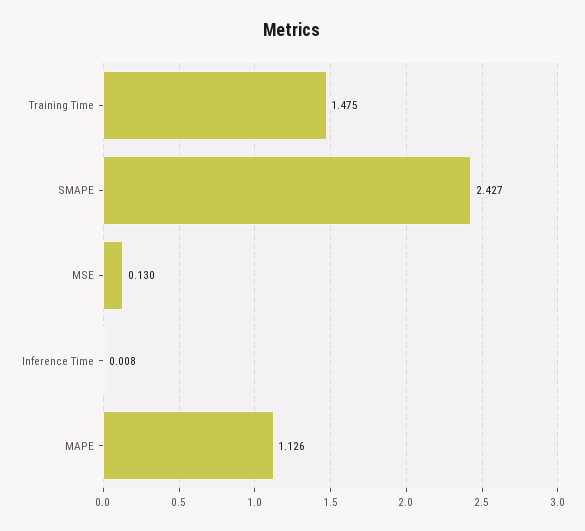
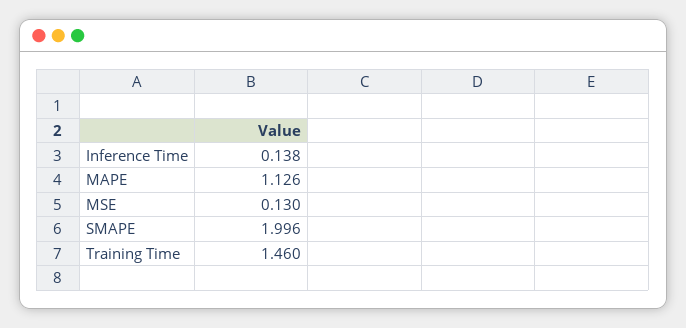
Training Time: 1.475 -> 1.46
SMAPE: 2.427 -> 1.996
Inference Time: 0.008 -> 0.138

